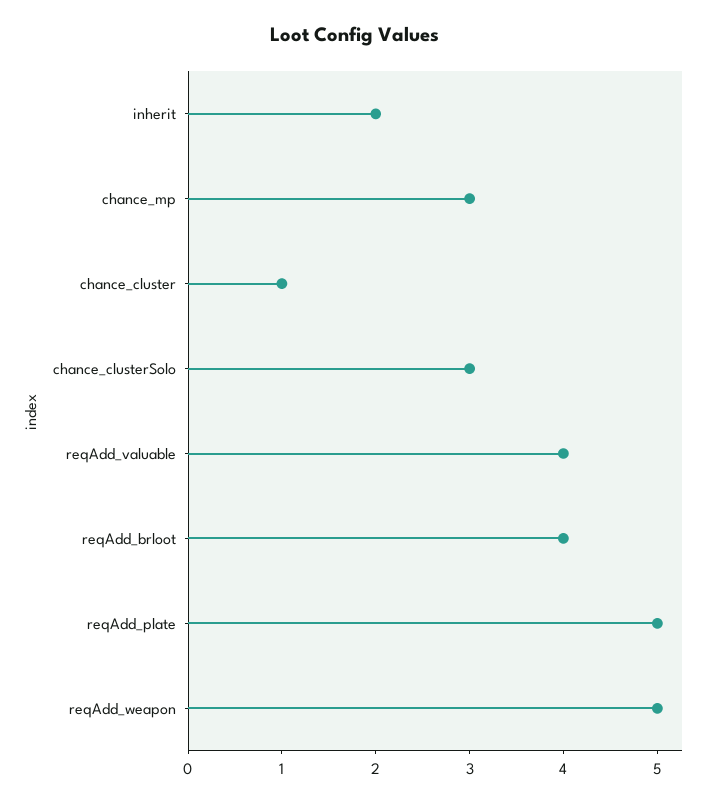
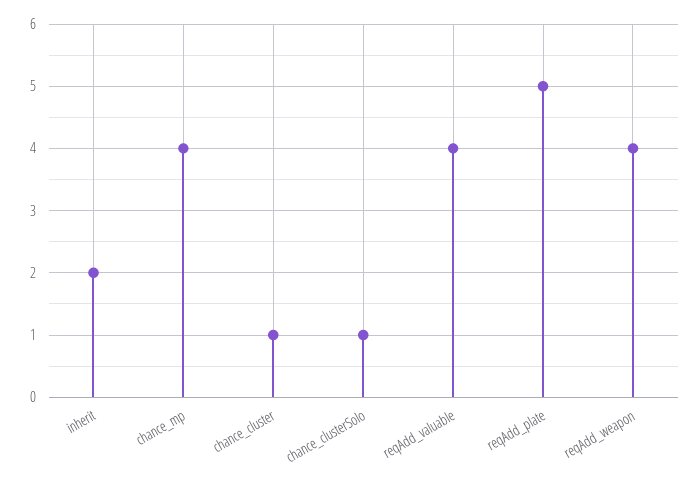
chance_mp: 3 -> 4
chance_clusterSolo: 3 -> 1
reqAdd_brloot: 4 -> none
reqAdd_weapon: 5 -> 4

